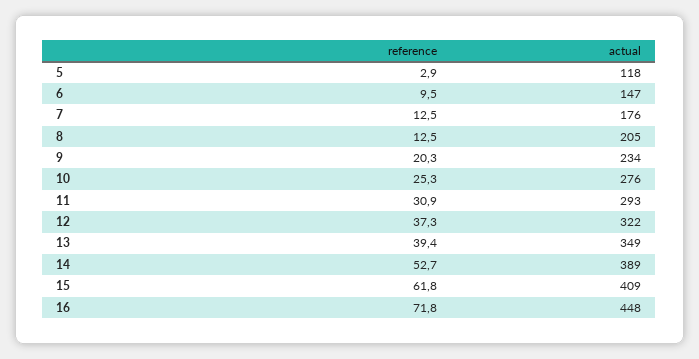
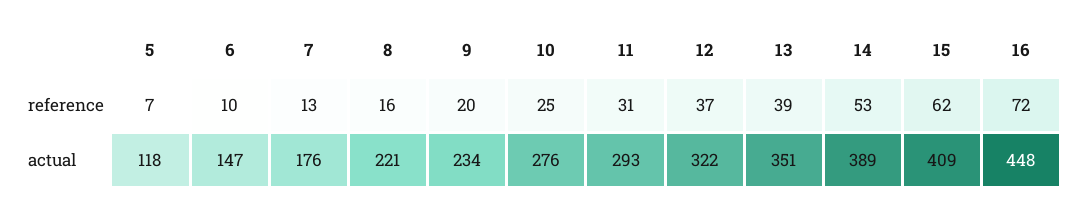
reference, 5: 2.9 -> 7
reference, 8: 12.5 -> 16
actual, 8: 205 -> 221
actual, 13: 349 -> 351

